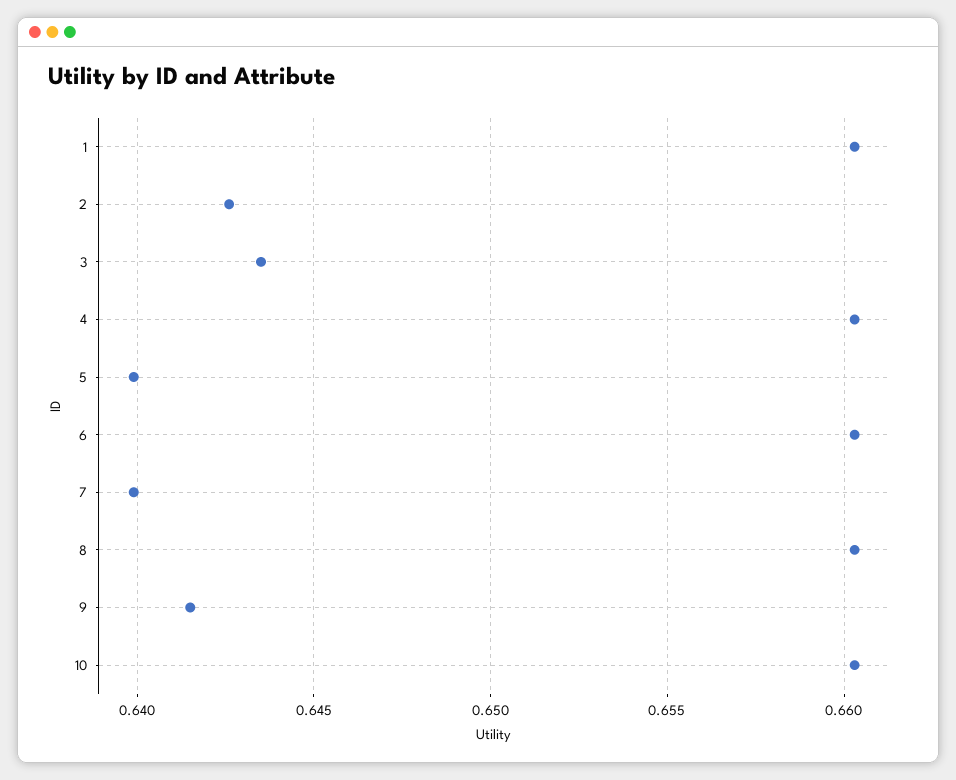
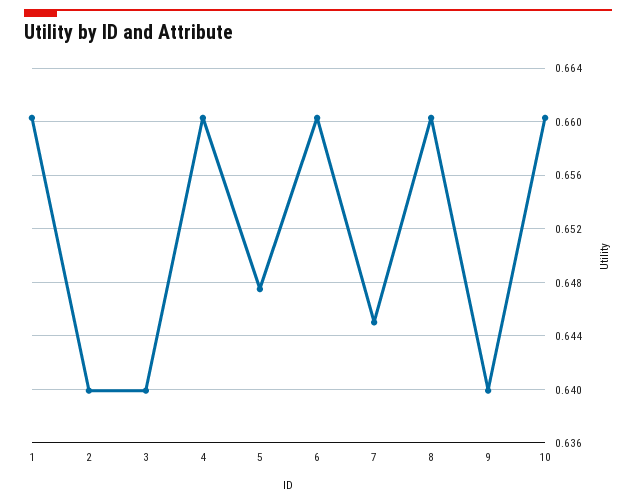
2: 0.6425 -> 0.64
3: 0.6435 -> 0.64
5: 0.64 -> 0.6475
7: 0.64 -> 0.645
9: 0.6415 -> 0.64

